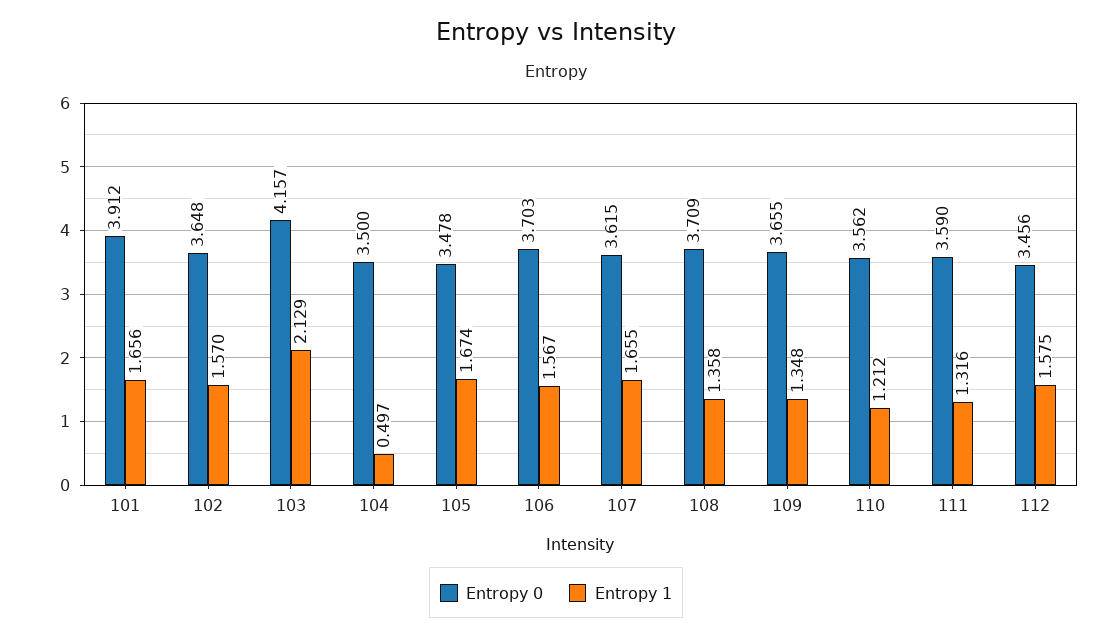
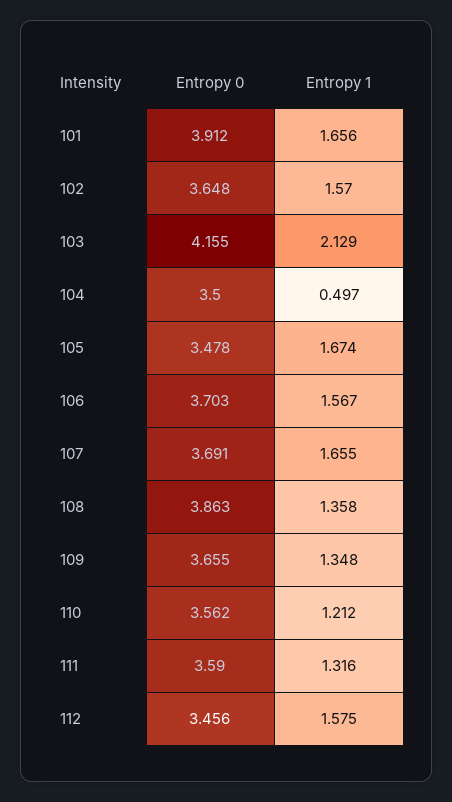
Entropy 0, 103: 4.157 -> 4.155
Entropy 0, 107: 3.615 -> 3.691
Entropy 0, 108: 3.709 -> 3.863

